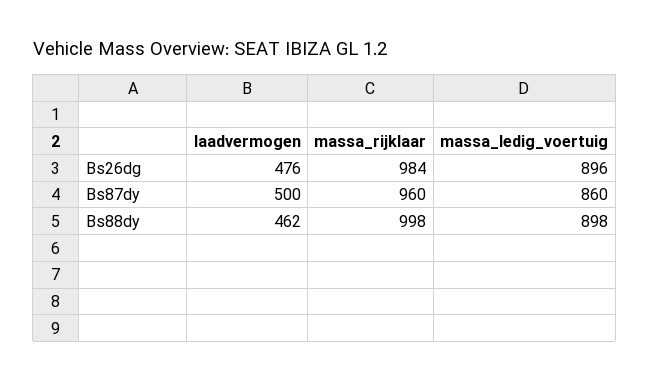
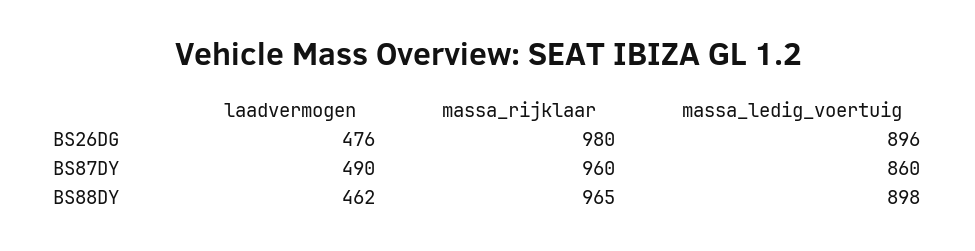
massa_rijklaar, Bs26dg: 984 -> 980
laadvermogen, Bs87dy: 500 -> 490
massa_rijklaar, Bs88dy: 998 -> 965

